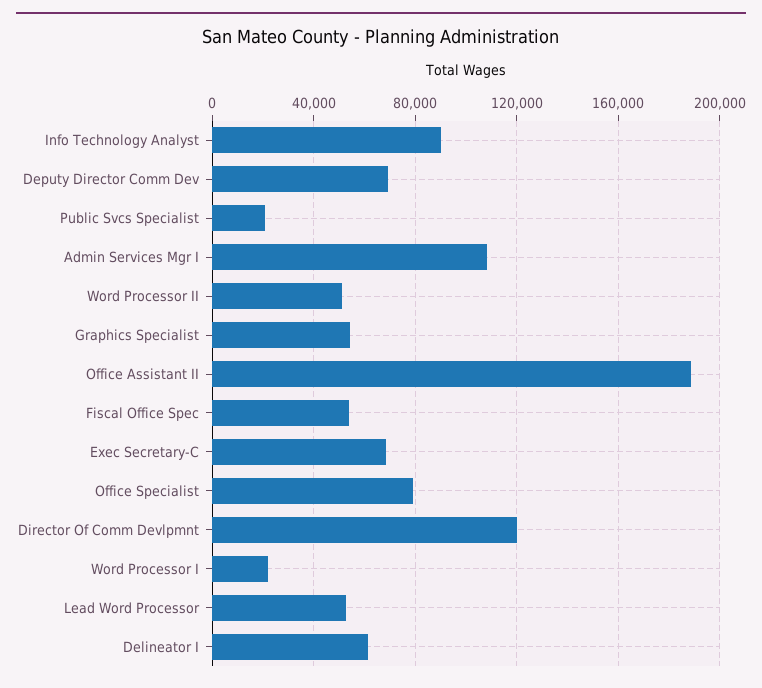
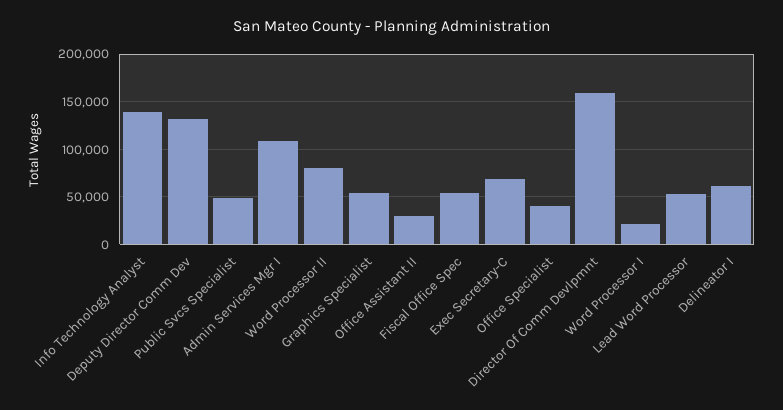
Info Technology Analyst: 90000 -> 140000
Deputy Director Comm Dev: 70000 -> 130000
Public Svcs Specialist: 20000 -> 50000
Word Processor II: 50000 -> 80000
Office Assistant II: 190000 -> 30000
Office Specialist: 80000 -> 40000
Director Of Comm Devlpmnt: 120000 -> 160000

